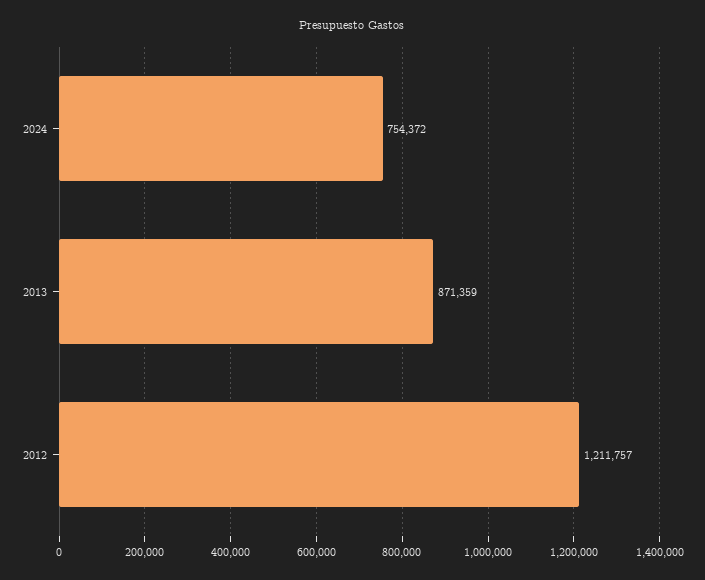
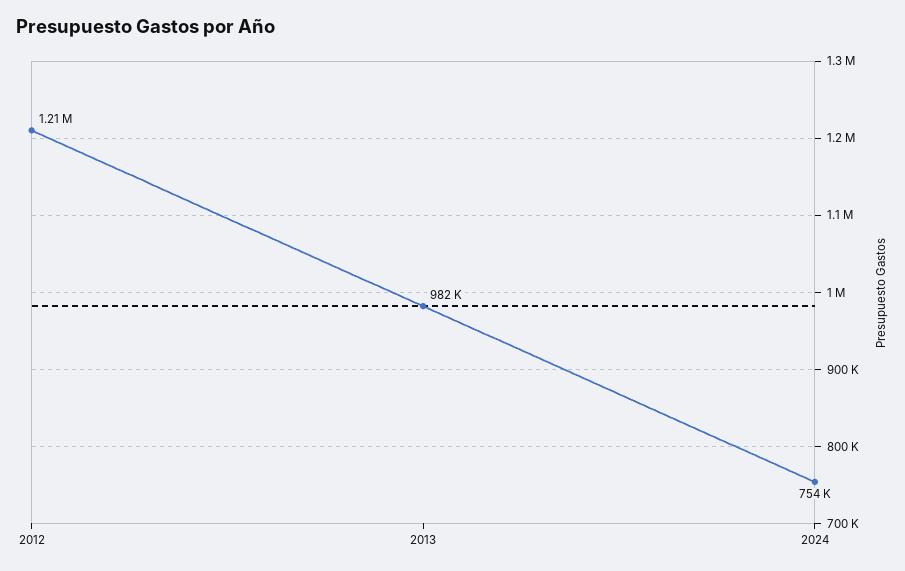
2013: 871359 -> 982000

